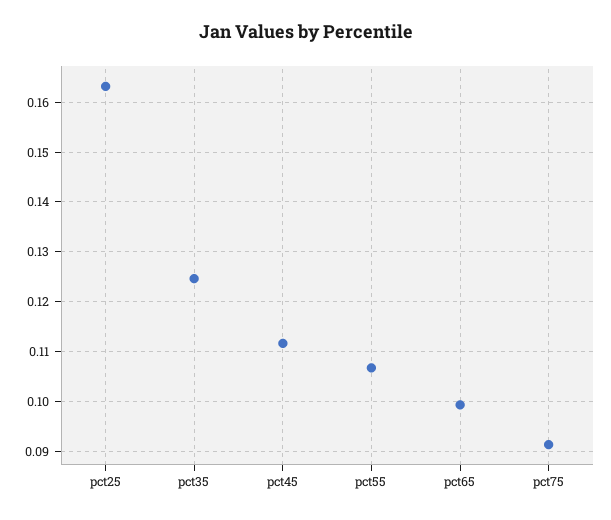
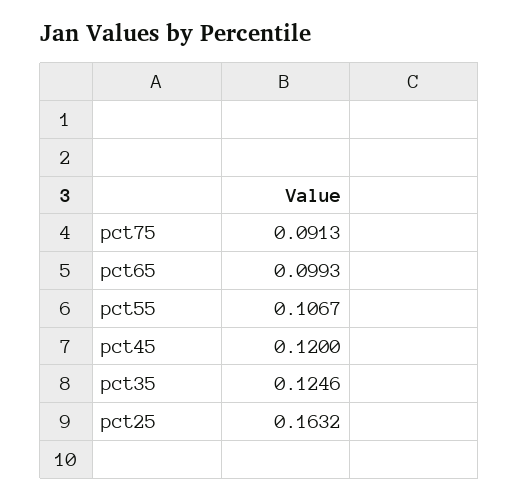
pct45: 0.112 -> 0.12

